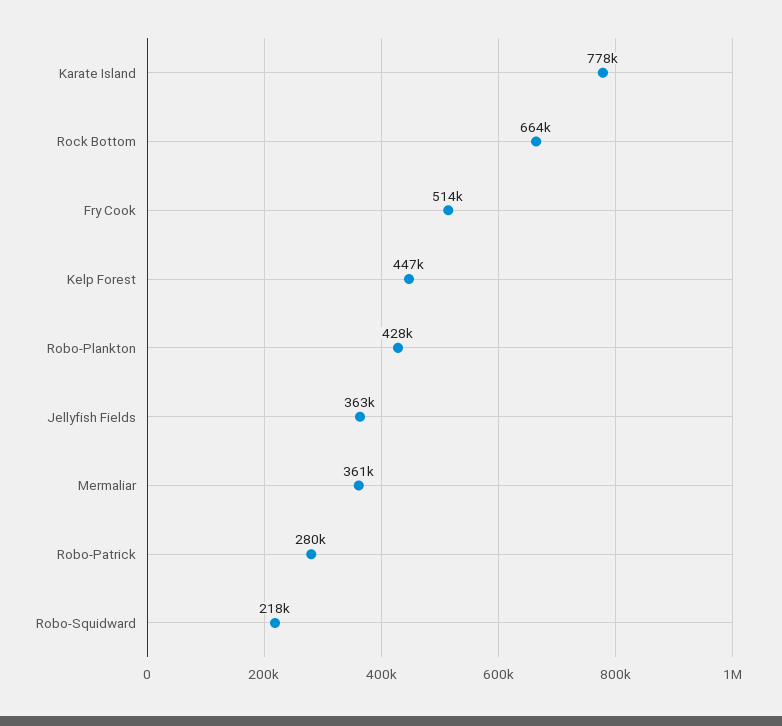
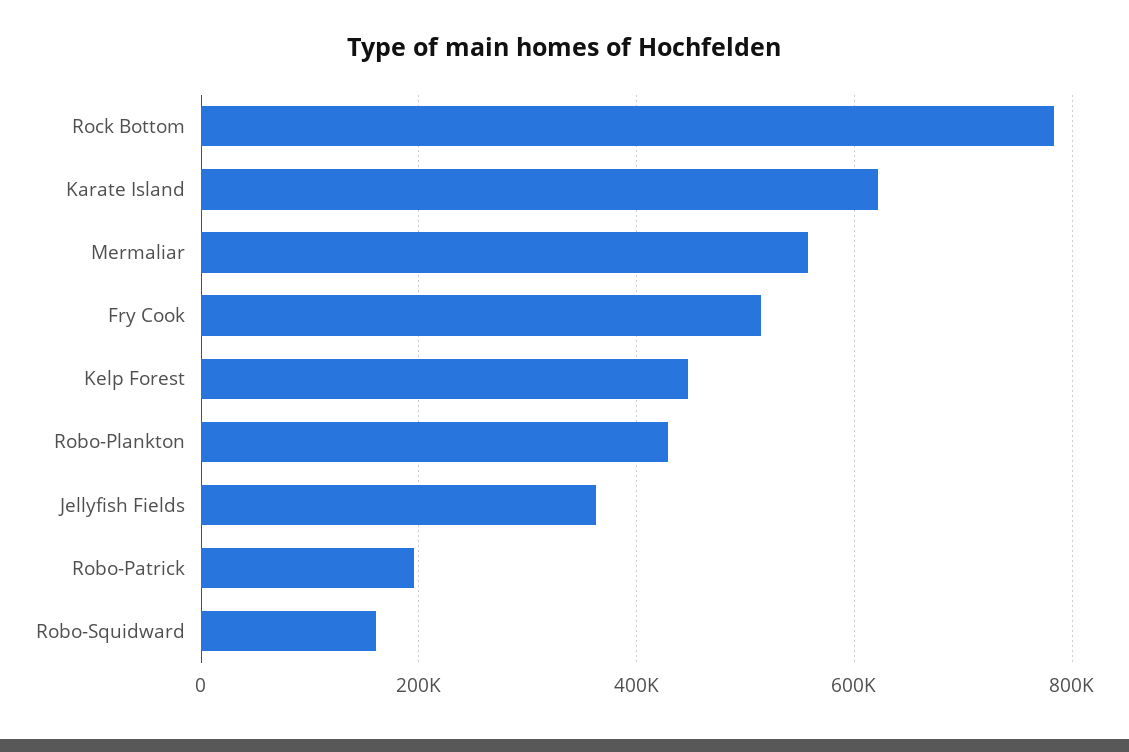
Karate Island: 778000 -> 620000
Rock Bottom: 664000 -> 780000
Mermaliar: 361000 -> 560000
Robo-Patrick: 280000 -> 200000
Robo-Squidward: 218000 -> 160000

